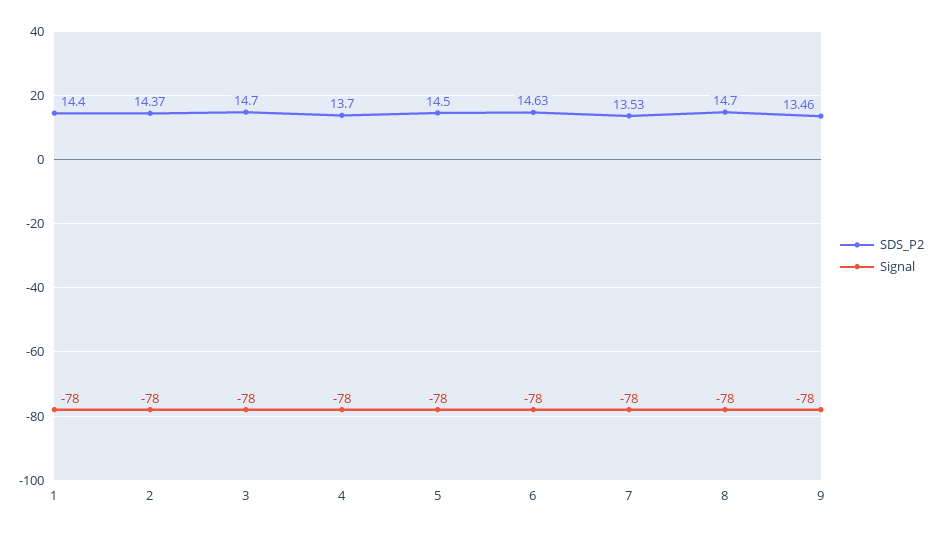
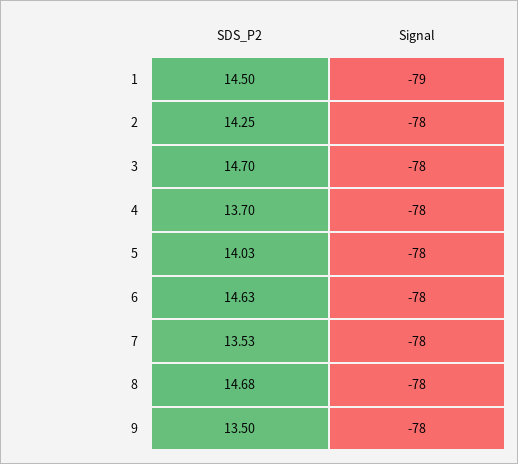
SDS_P2, 1: 14.4 -> 14.5
Signal, 1: -78 -> -79
SDS_P2, 2: 14.37 -> 14.25
SDS_P2, 5: 14.5 -> 14.03
SDS_P2, 8: 14.7 -> 14.68
SDS_P2, 9: 13.46 -> 13.5

